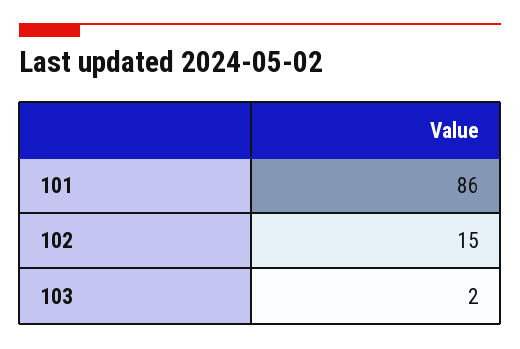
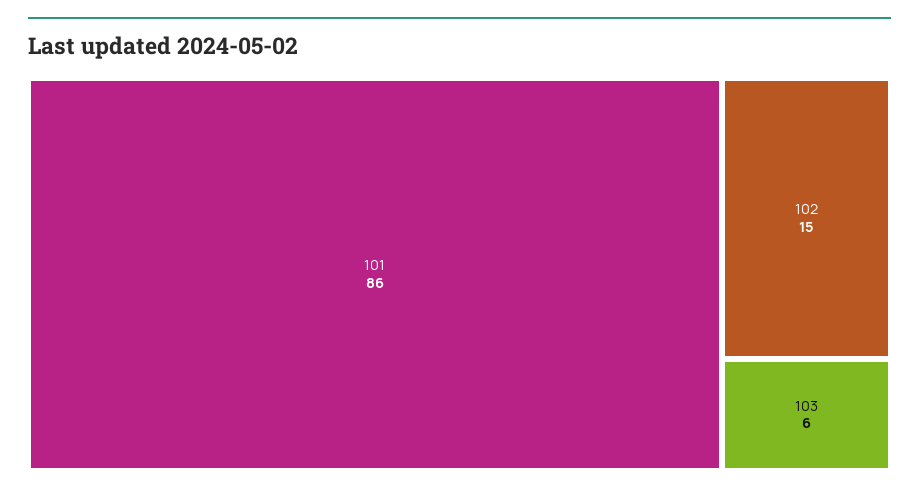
103: 2 -> 6

